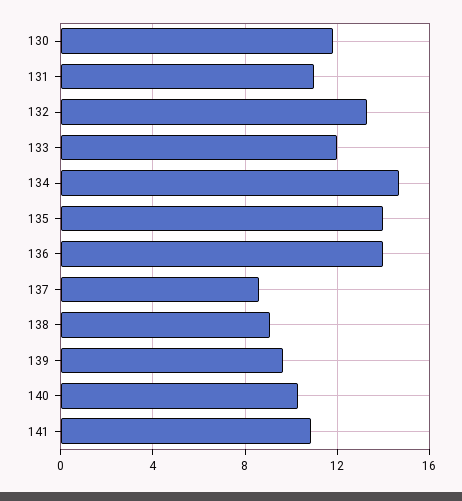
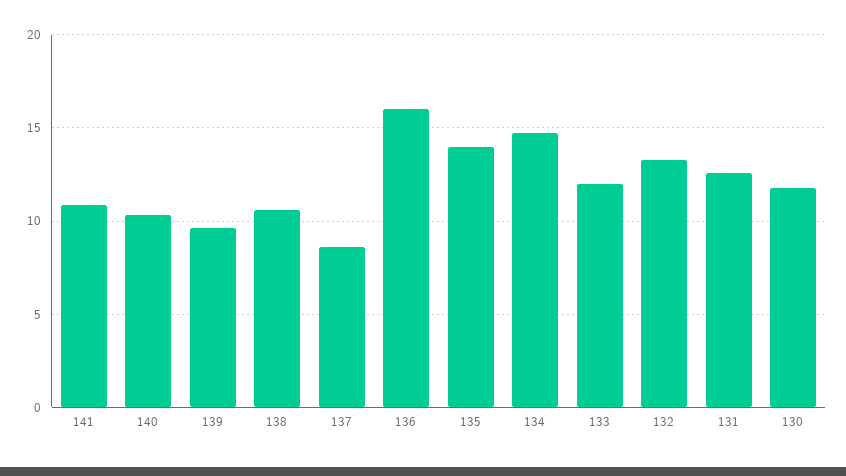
131: 11 -> 12.5
136: 14 -> 16
138: 9 -> 10.5

